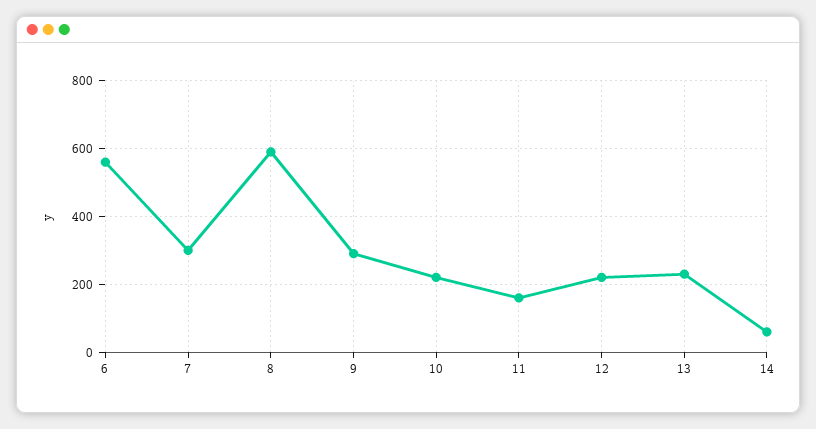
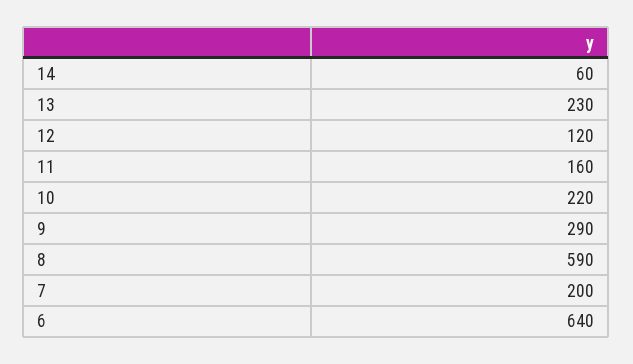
6: 560 -> 640
7: 300 -> 200
12: 220 -> 120

